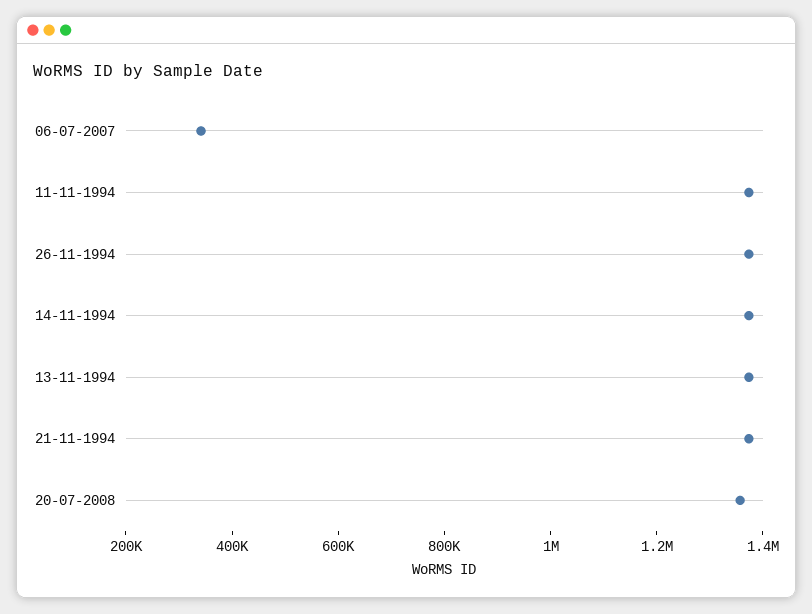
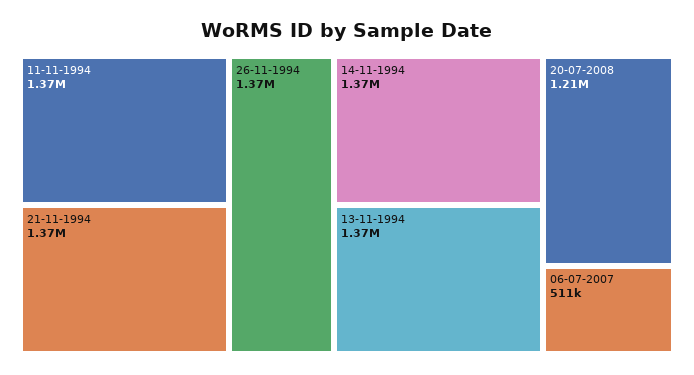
06-07-2007: 350000 -> 511000
20-07-2008: 1350000 -> 1210000

